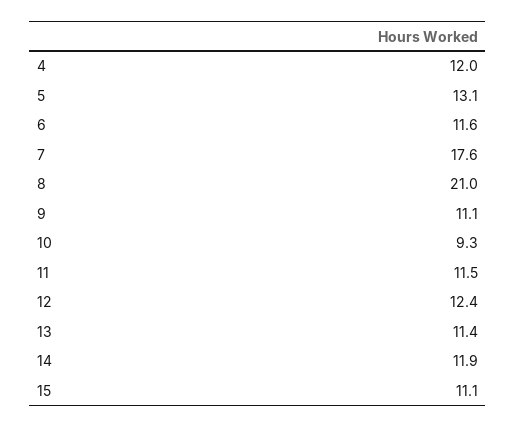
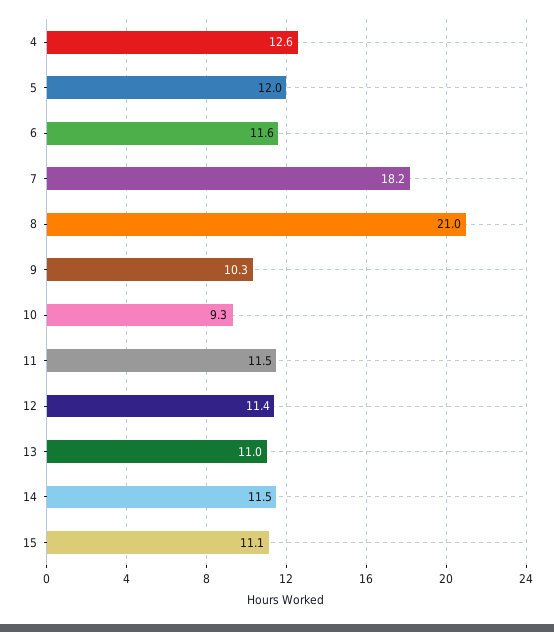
4: 12 -> 12.6
5: 13.1 -> 12
7: 17.6 -> 18.2
9: 11.1 -> 10.3
12: 12.4 -> 11.4
13: 11.4 -> 11
14: 11.9 -> 11.5

